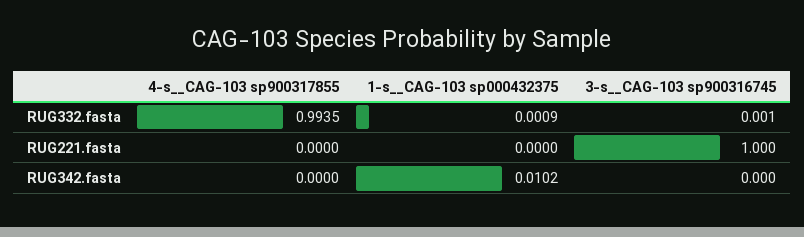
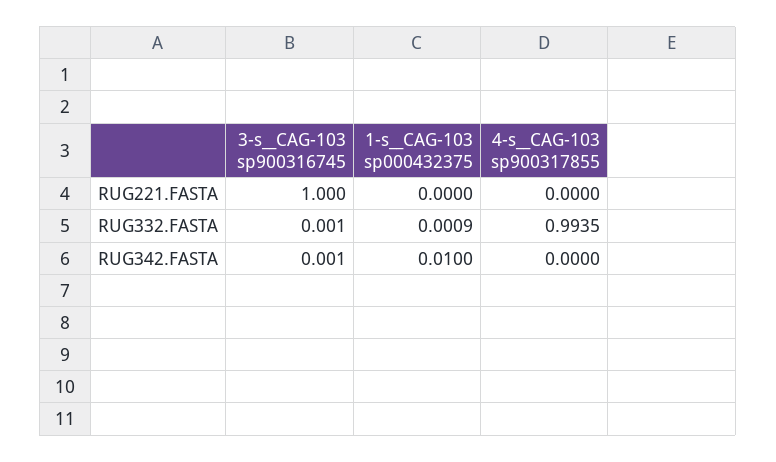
1-s__CAG-103 sp000432375, RUG342.fasta: 0.0102 -> 0.01
3-s__CAG-103 sp900316745, RUG342.fasta: 0 -> 0.001

